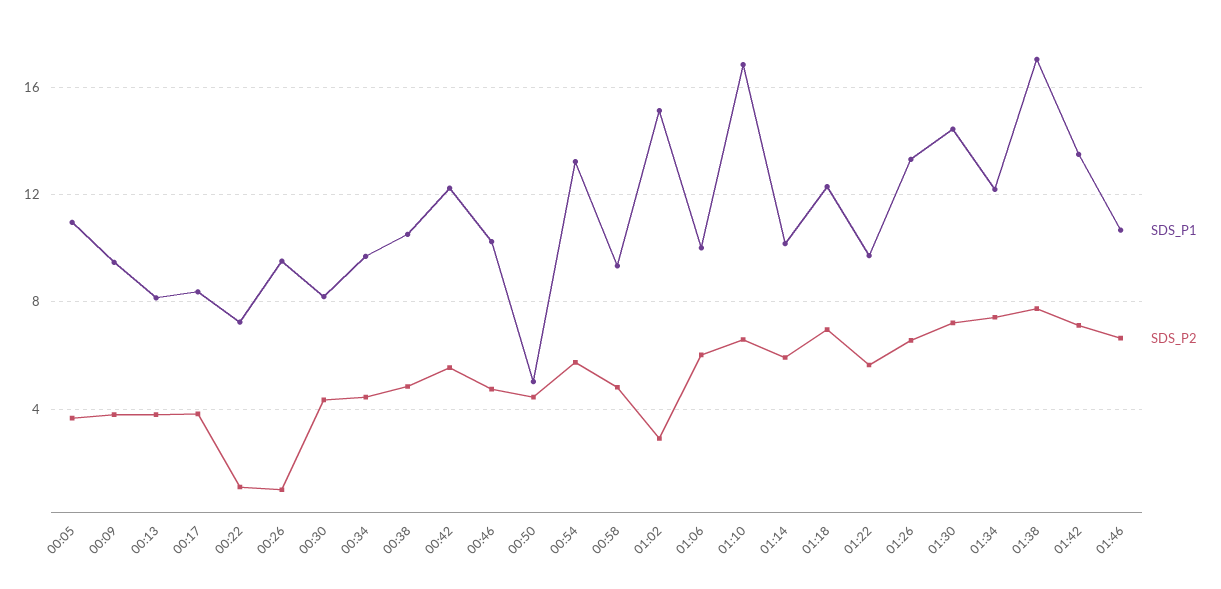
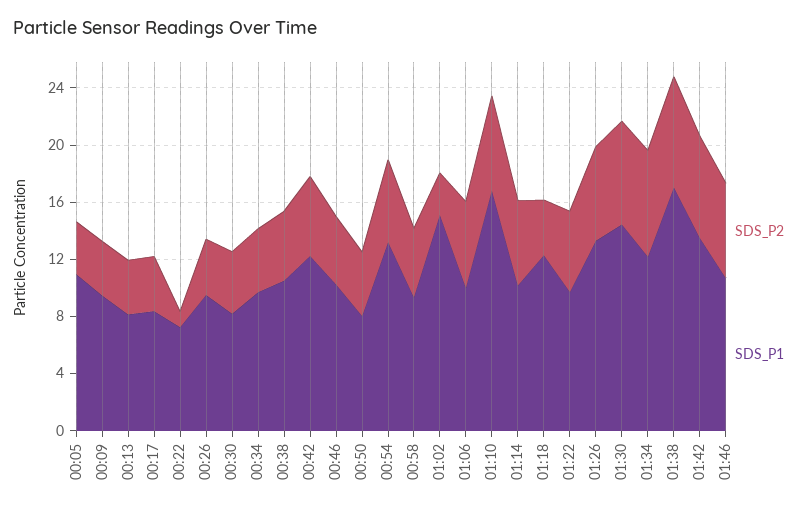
SDS_P2, 00:26: 1 -> 4
SDS_P1, 00:50: 5 -> 8
SDS_P2, 01:18: 7 -> 4

